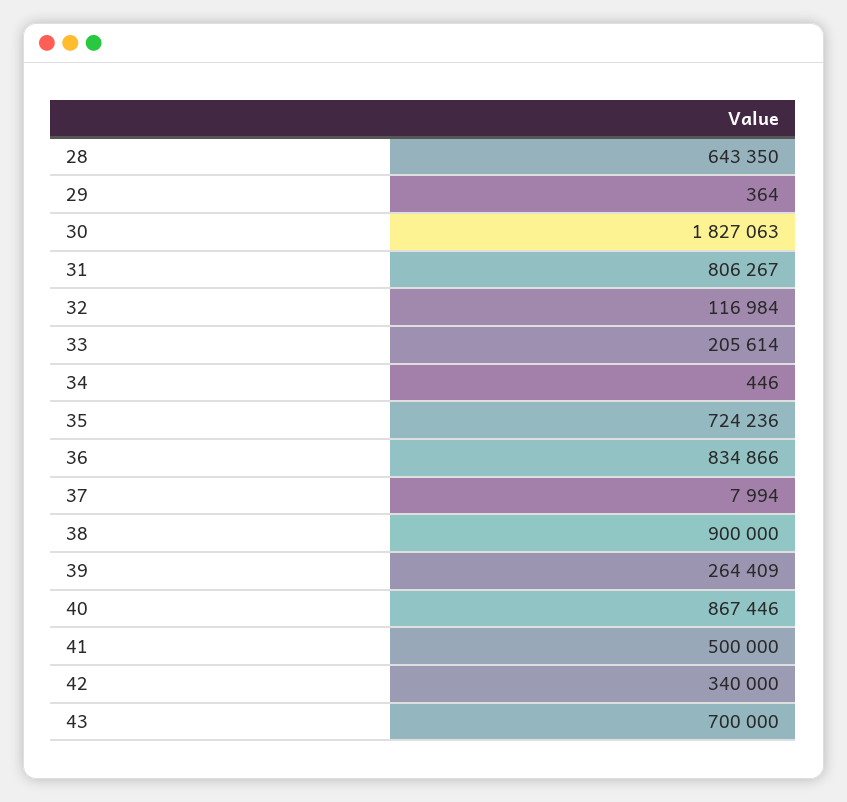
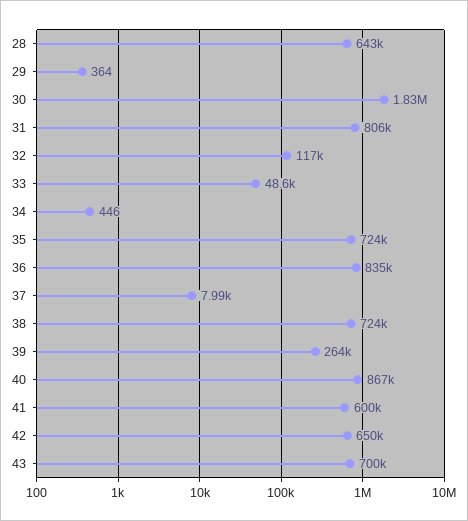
33: 205614 -> 48600
38: 900000 -> 724000
41: 500000 -> 600000
42: 340000 -> 650000

